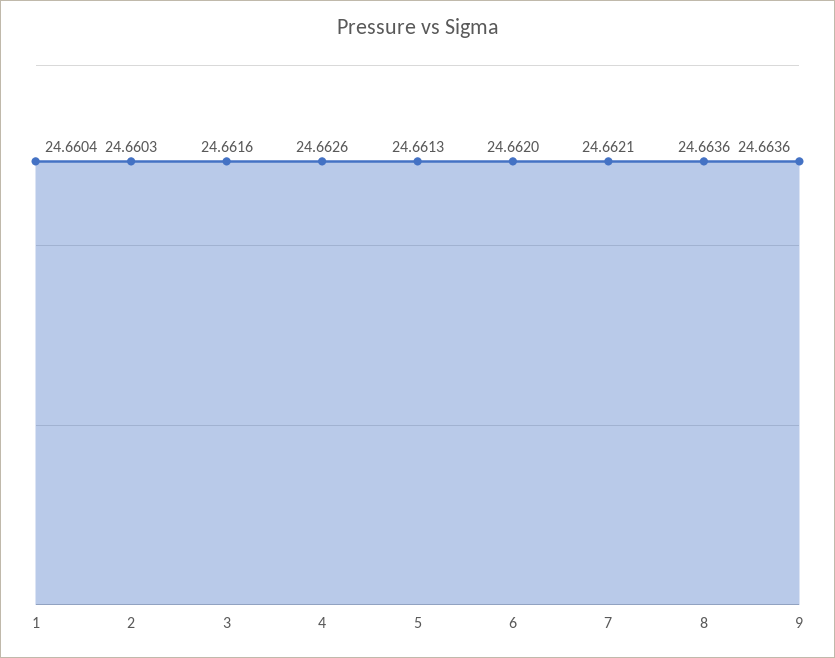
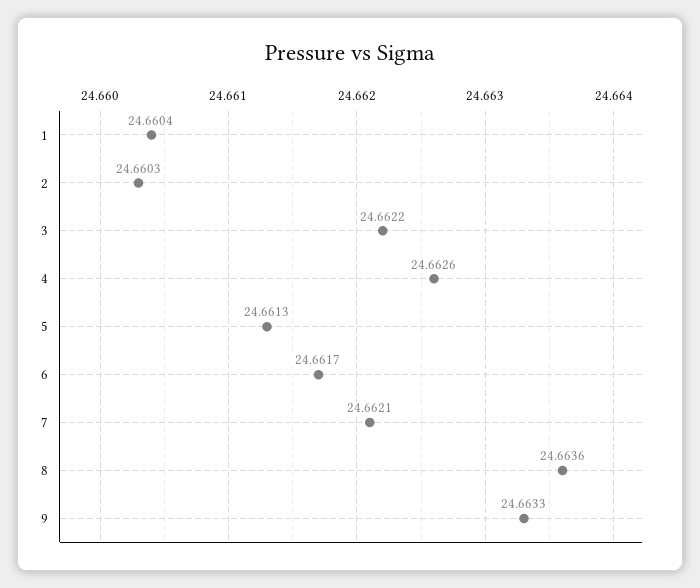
3: 24.6616 -> 24.6622
6: 24.662 -> 24.6617
9: 24.6636 -> 24.6633

